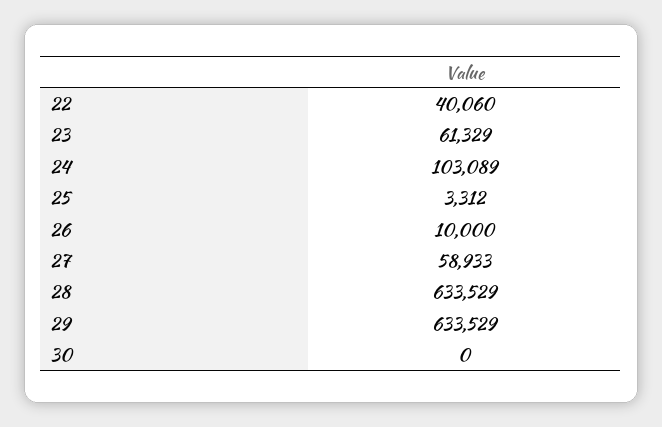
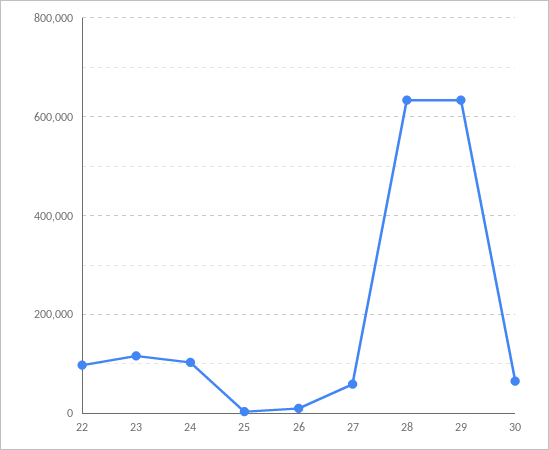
22: 40060 -> 100000
23: 61329 -> 120000
30: 0 -> 60000

